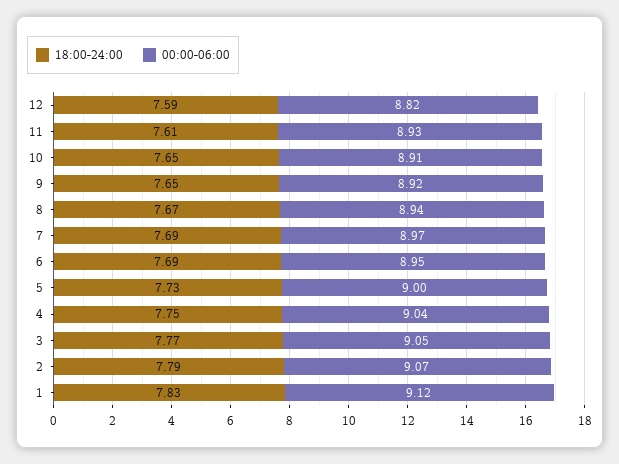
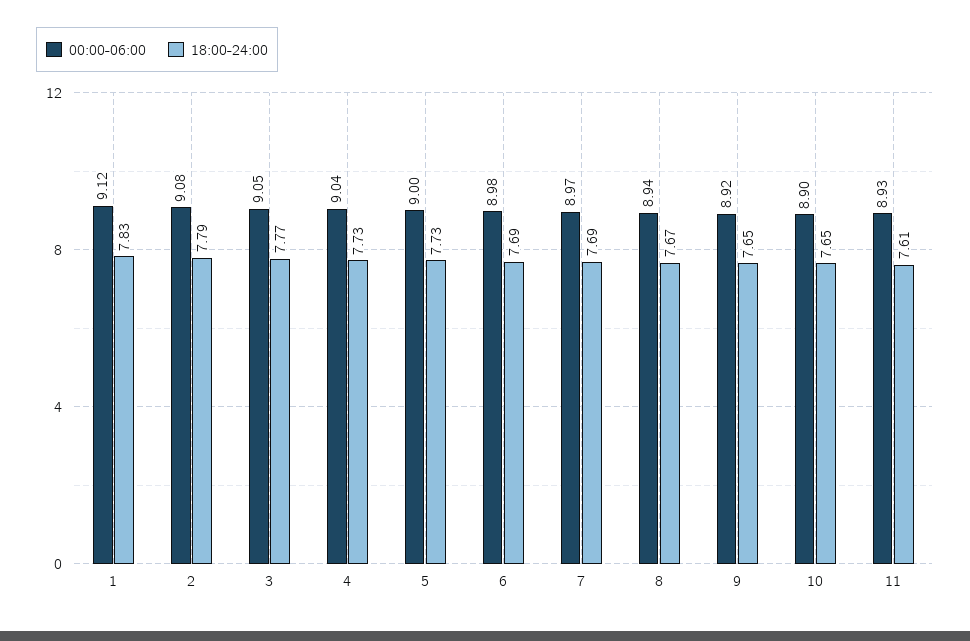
18:00-24:00, 12: 7.59 -> none
00:00-06:00, 12: 8.82 -> none
00:00-06:00, 10: 8.91 -> 8.9
00:00-06:00, 6: 8.95 -> 8.98
18:00-24:00, 4: 7.75 -> 7.73
00:00-06:00, 2: 9.07 -> 9.08

